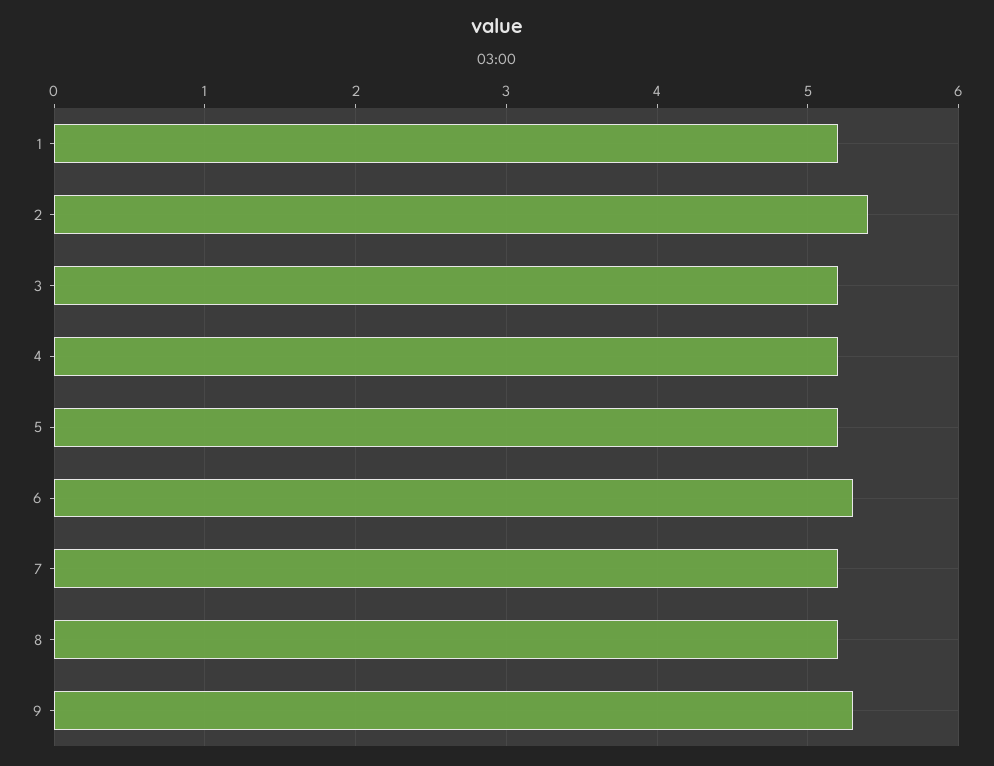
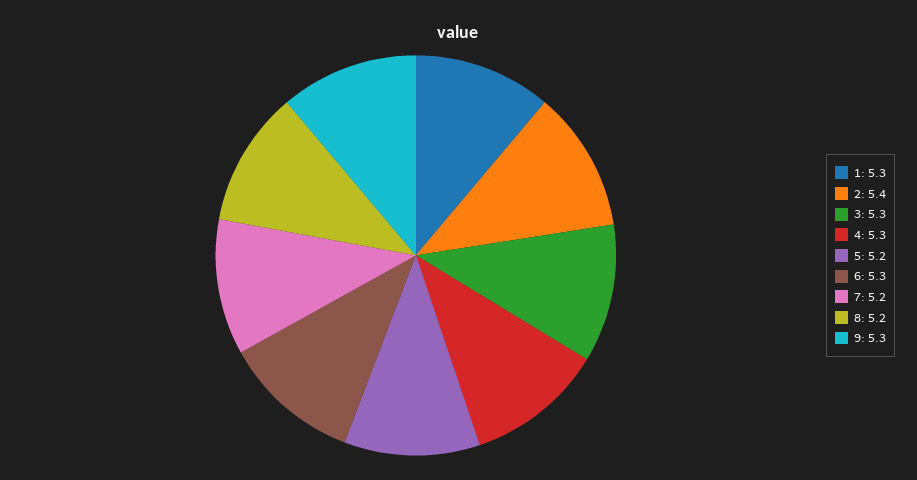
1: 5.2 -> 5.3
3: 5.2 -> 5.3
4: 5.2 -> 5.3

